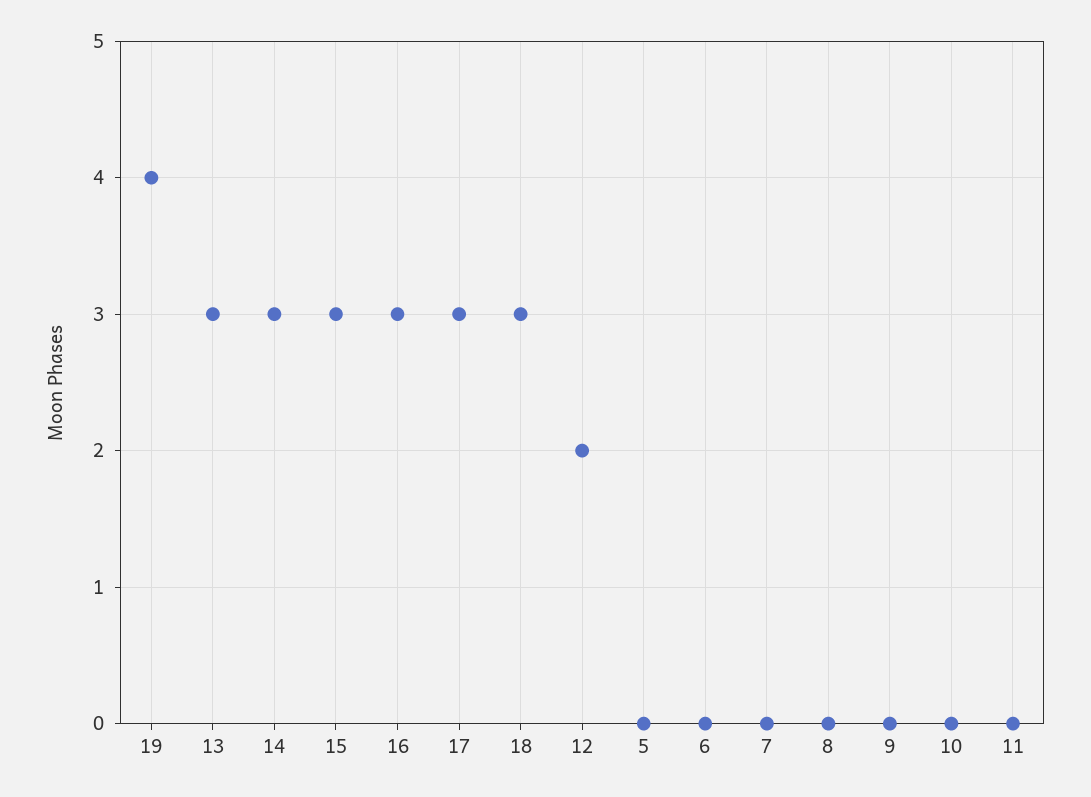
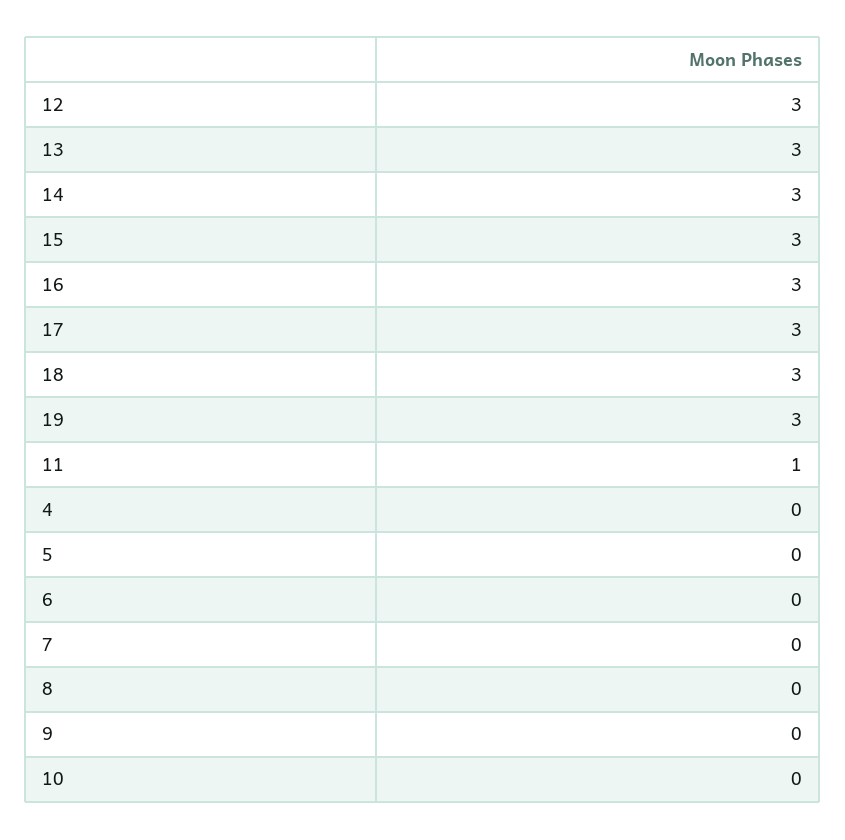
19: 4 -> 3
12: 2 -> 3
11: 0 -> 1
4: none -> 0

